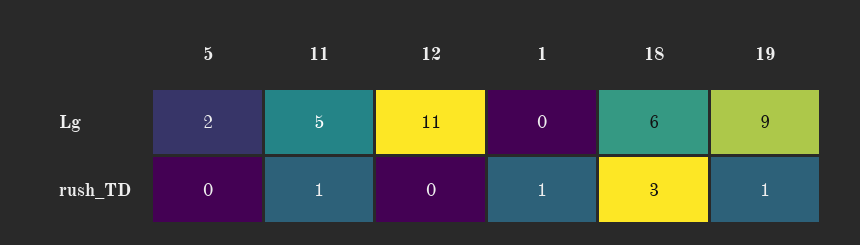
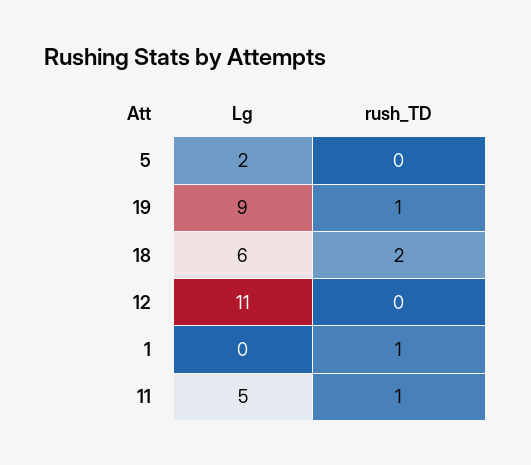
18, rush_TD: 3 -> 2

